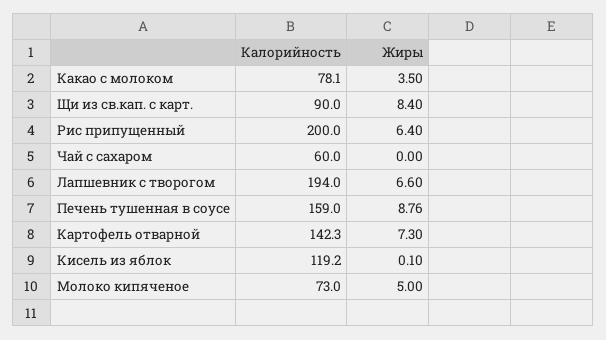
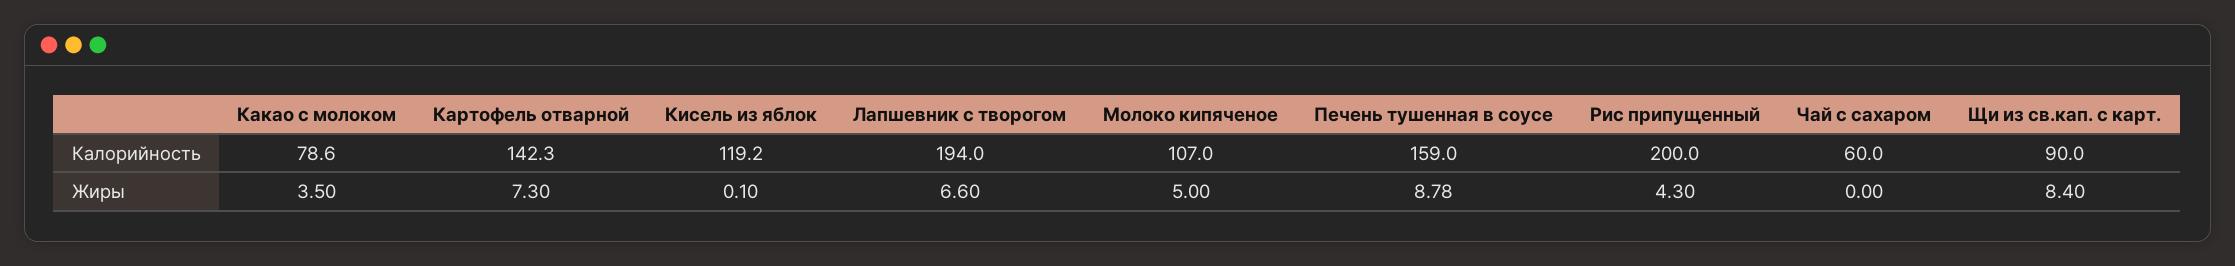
Калорийность, Какао с молоком: 78.1 -> 78.6
Жиры, Рис припущенный: 6.4 -> 4.3
Жиры, Печень тушенная в соусе: 8.76 -> 8.78
Калорийность, Молоко кипяченое: 73 -> 107

